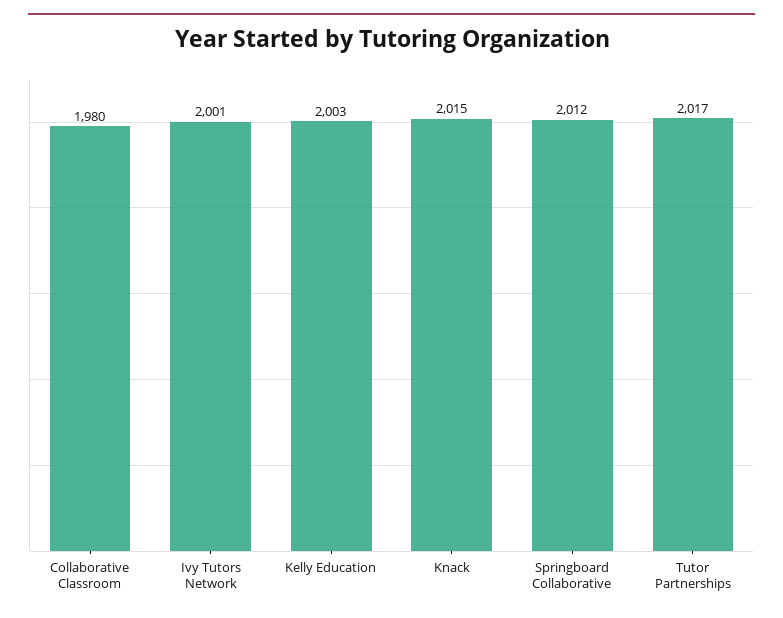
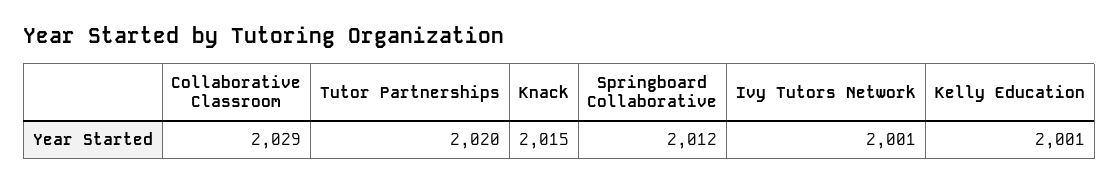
Collaborative Classroom: 1980 -> 2029
Kelly Education: 2003 -> 2001
Tutor Partnerships: 2017 -> 2020

